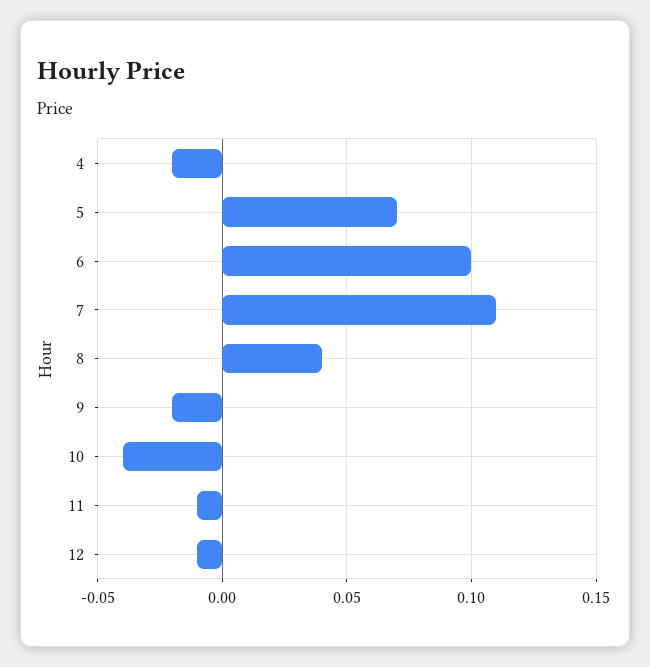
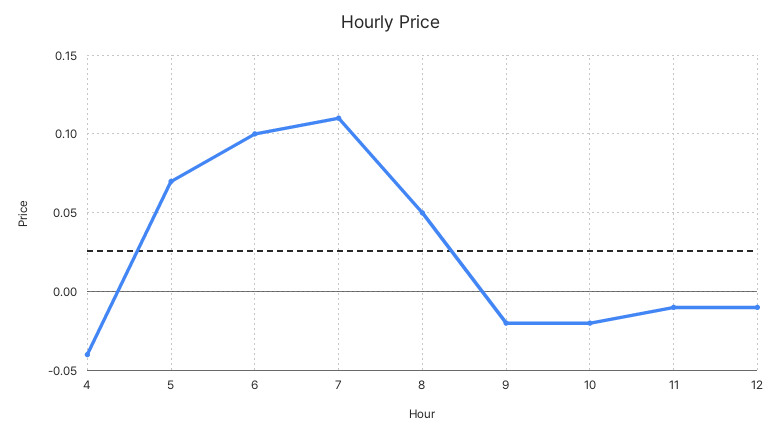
4: -0.02 -> -0.04
8: 0.04 -> 0.05
10: -0.04 -> -0.02

